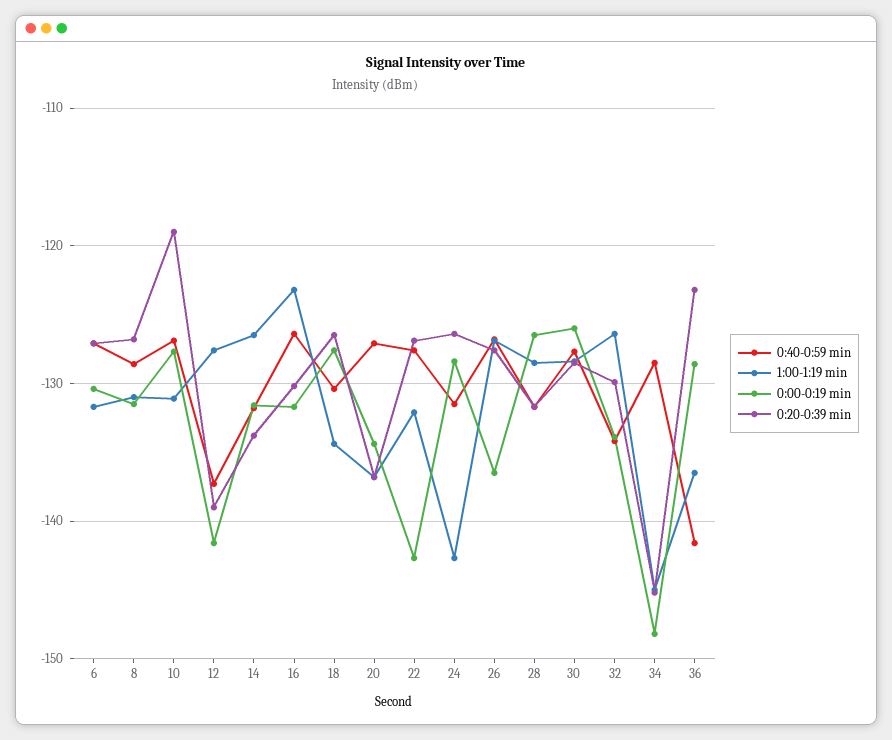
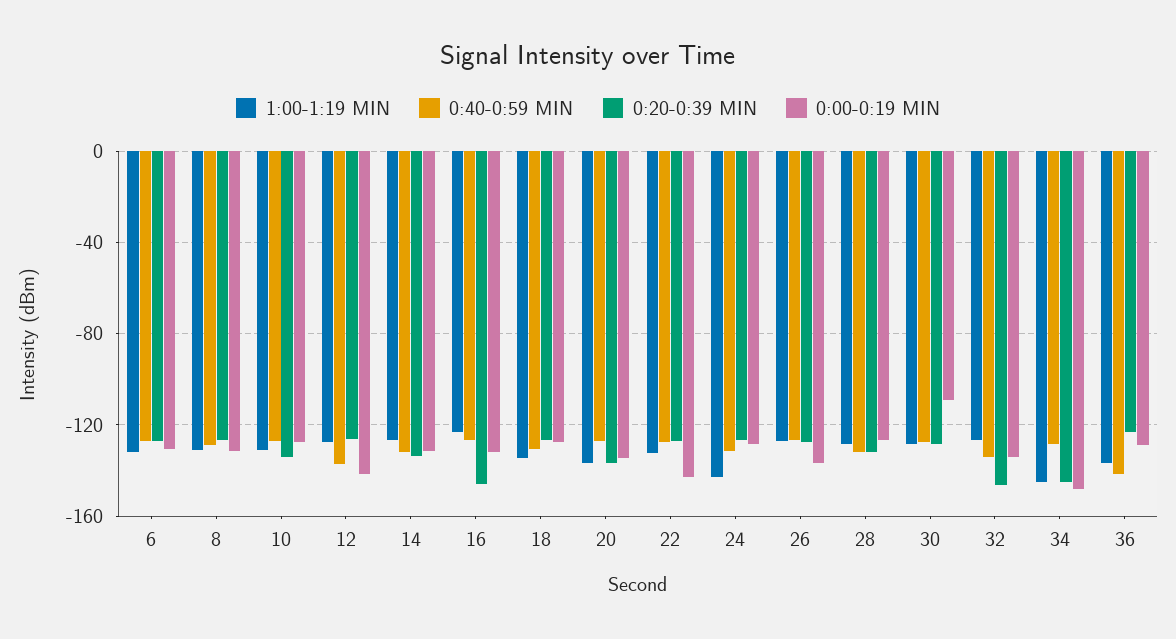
0:20-0:39 min, 10: -119 -> -135
0:20-0:39 min, 12: -139 -> -125
0:20-0:39 min, 16: -130 -> -145
0:00-0:19 min, 30: -126 -> -110
0:20-0:39 min, 32: -130 -> -145

